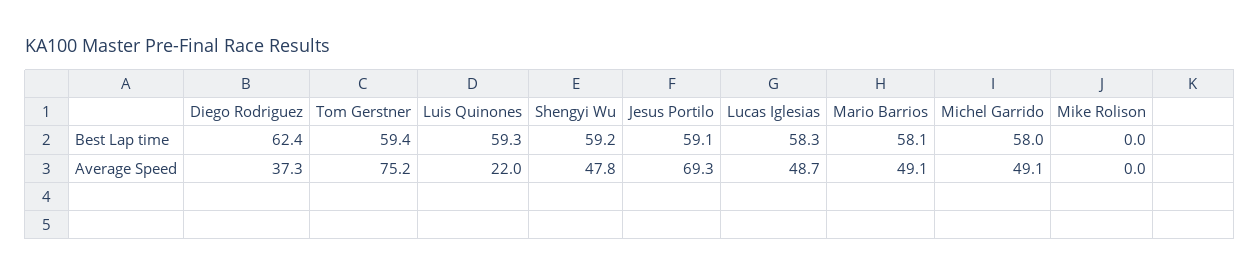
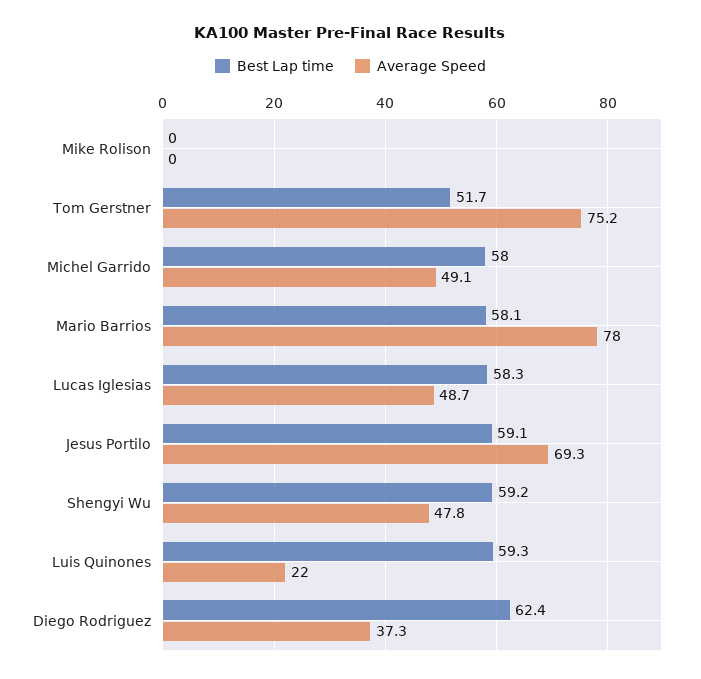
Best Lap time, Tom Gerstner: 59.4 -> 51.7
Average Speed, Mario Barrios: 49.1 -> 78

